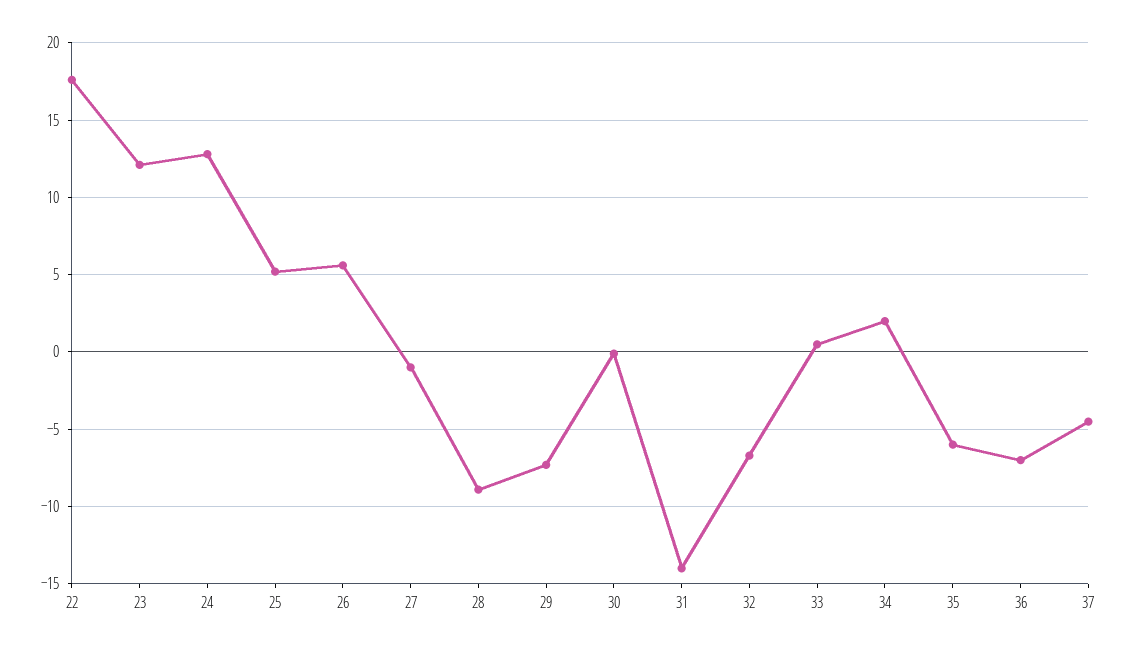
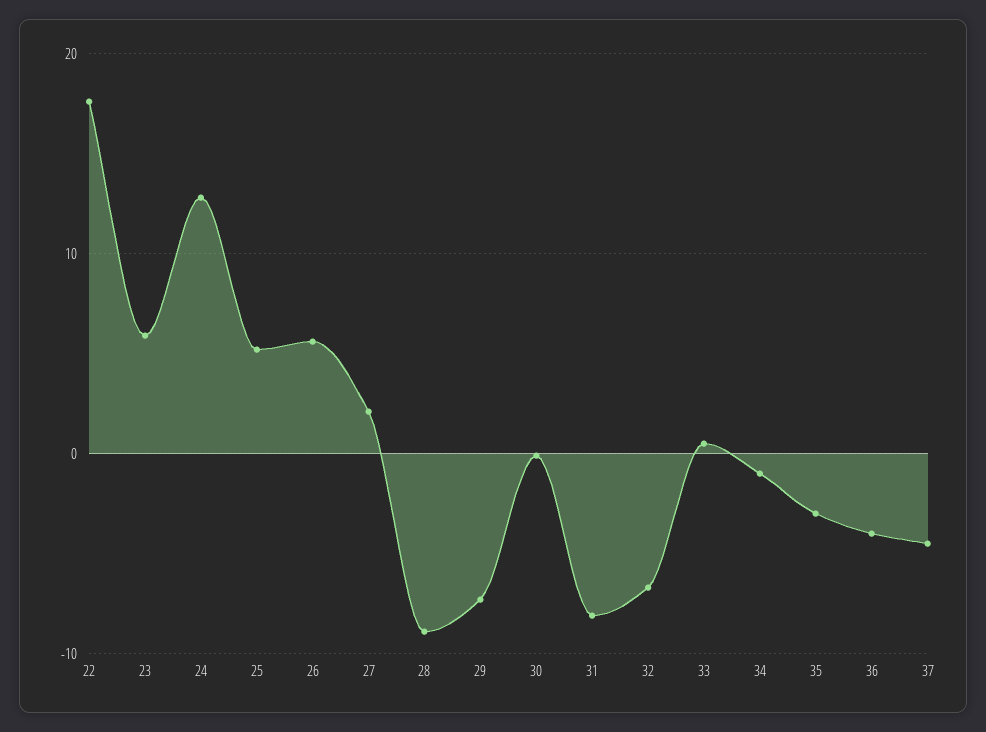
23: 12 -> 6
27: -1 -> 2
31: -14 -> -8
34: 2 -> -1
35: -6 -> -3
36: -7 -> -4

